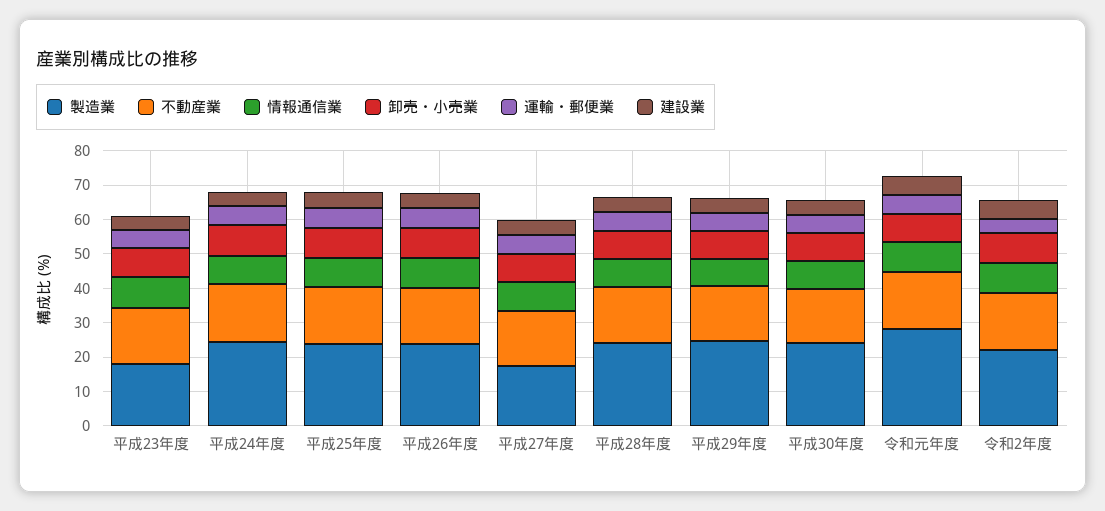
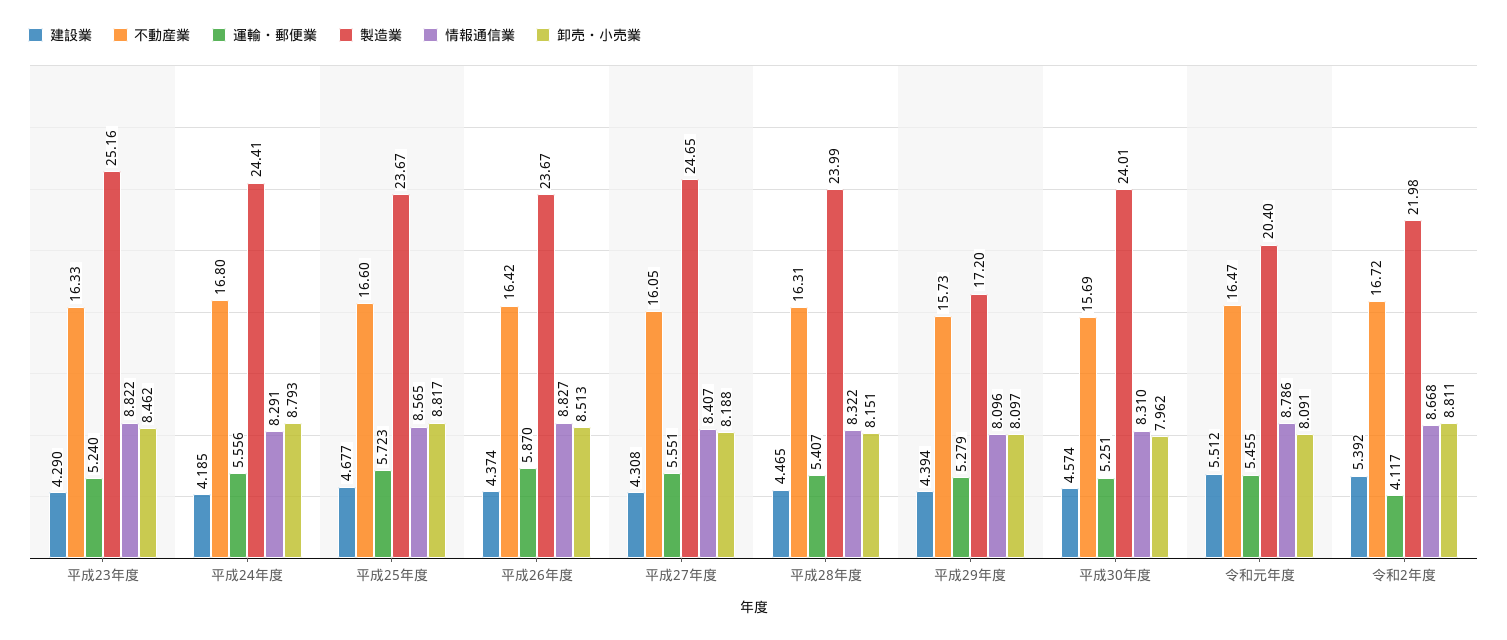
製造業, 平成23年度: 17.5 -> 25.16
製造業, 平成27年度: 17.5 -> 24.65
製造業, 平成29年度: 25 -> 17.2
製造業, 令和元年度: 27.5 -> 20.4

